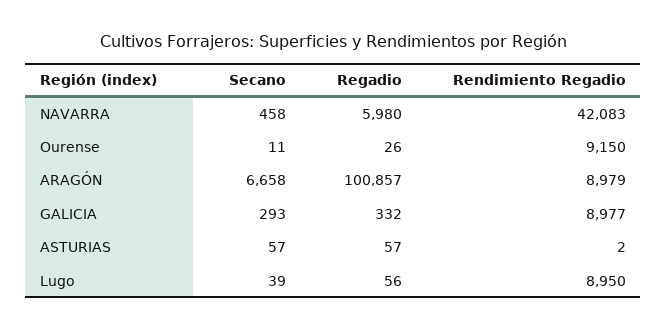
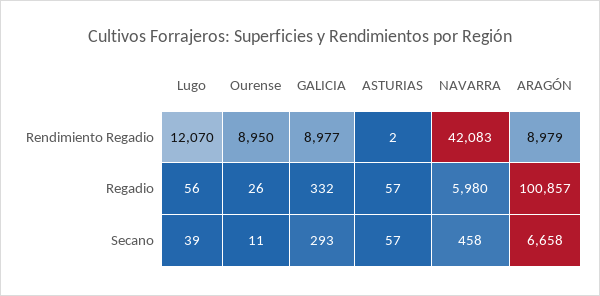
Rendimiento Regadio, Ourense: 9150 -> 8950
Rendimiento Regadio, Lugo: 8950 -> 12070

